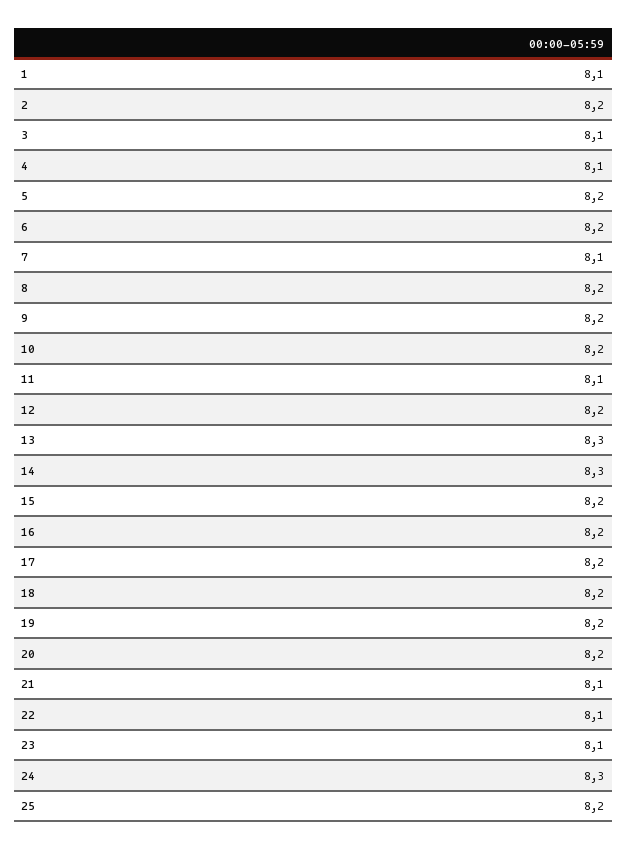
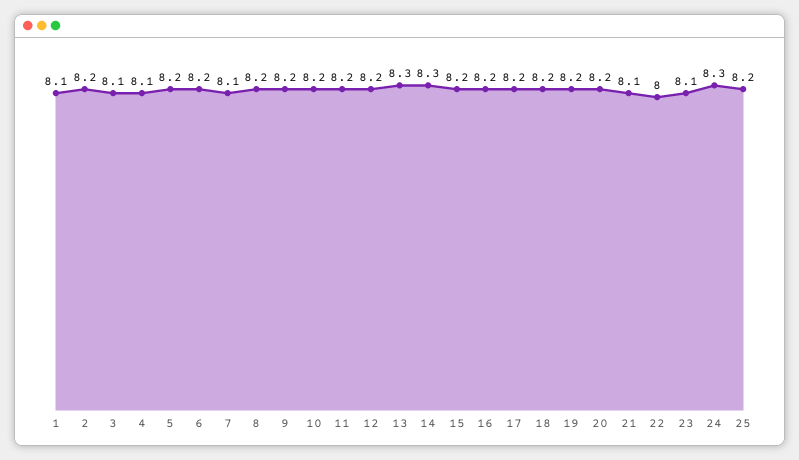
11: 8.1 -> 8.2
22: 8.1 -> 8

